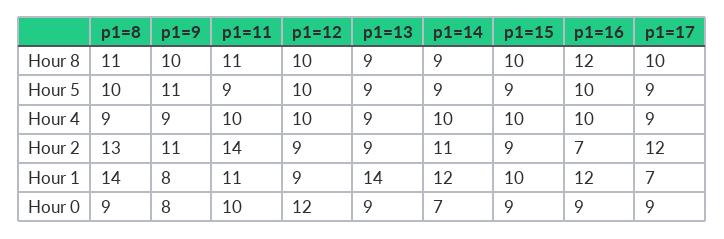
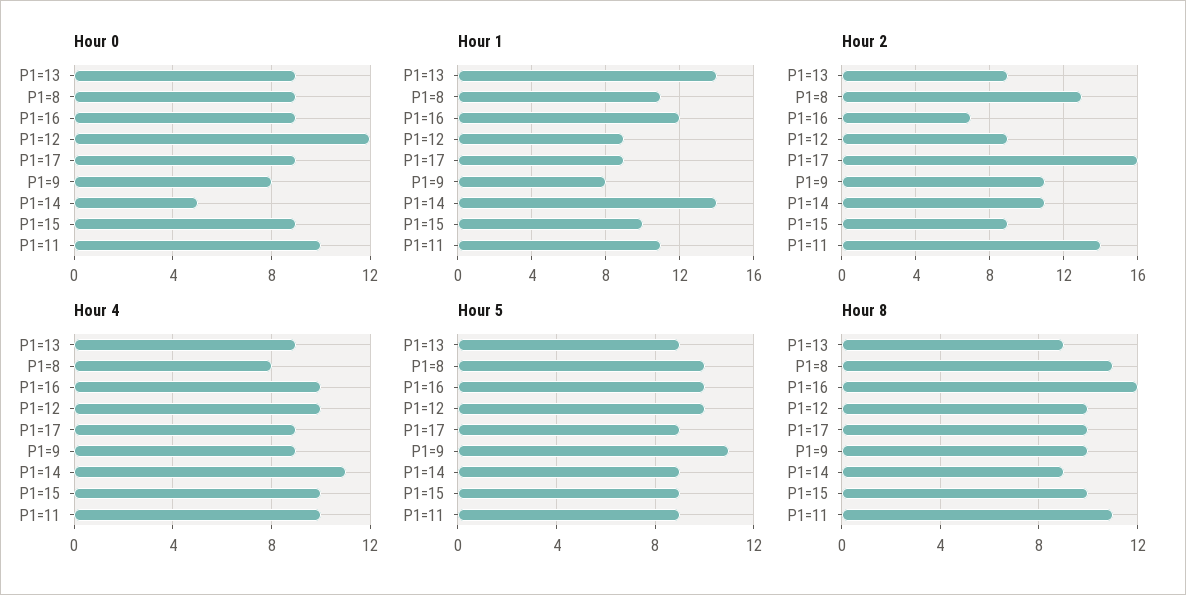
Hour 4, p1=8: 9 -> 8
Hour 4, p1=14: 10 -> 11
Hour 2, p1=17: 12 -> 16
Hour 1, p1=8: 14 -> 11
Hour 1, p1=14: 12 -> 14
Hour 1, p1=17: 7 -> 9
Hour 0, p1=14: 7 -> 5

